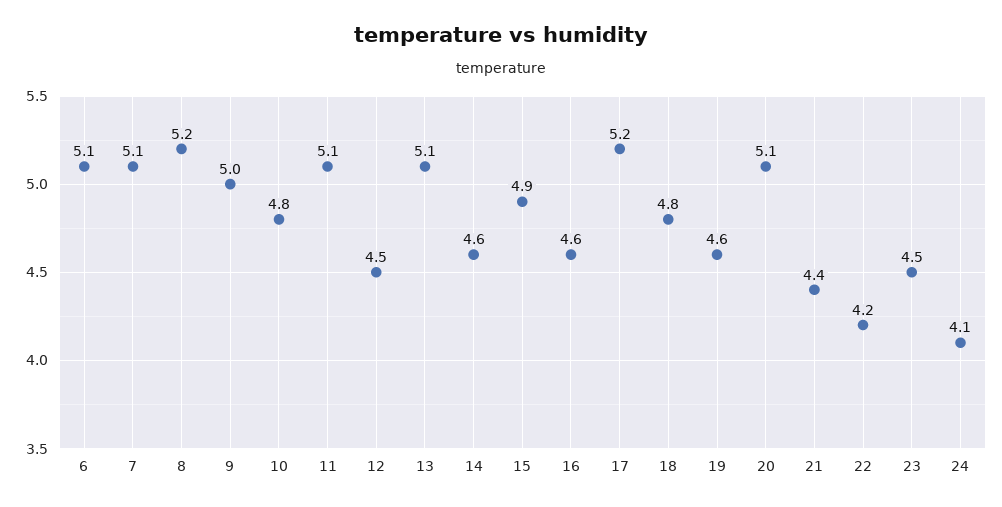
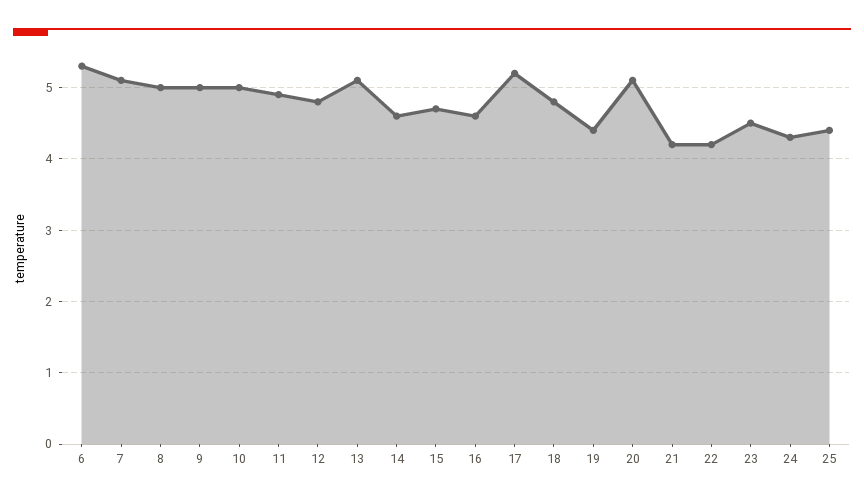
6: 5.1 -> 5.3
8: 5.2 -> 5
10: 4.8 -> 5
11: 5.1 -> 4.9
12: 4.5 -> 4.8
15: 4.9 -> 4.7
19: 4.6 -> 4.4
21: 4.4 -> 4.2
24: 4.1 -> 4.3
25: none -> 4.4

